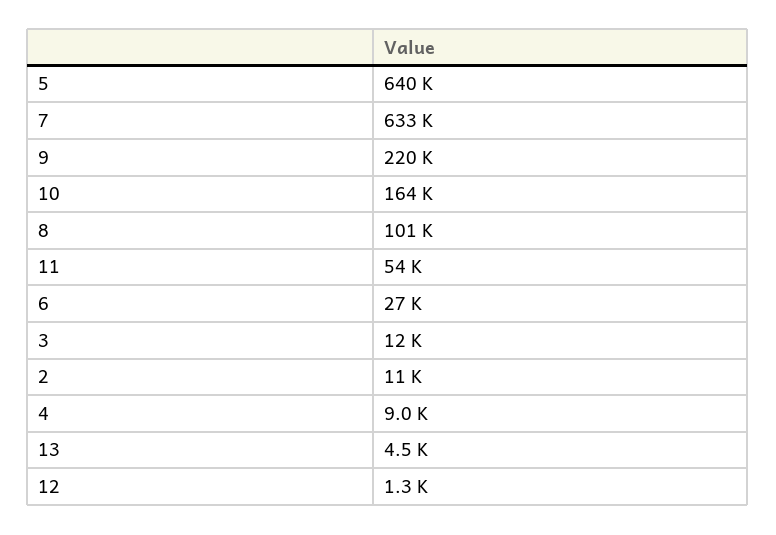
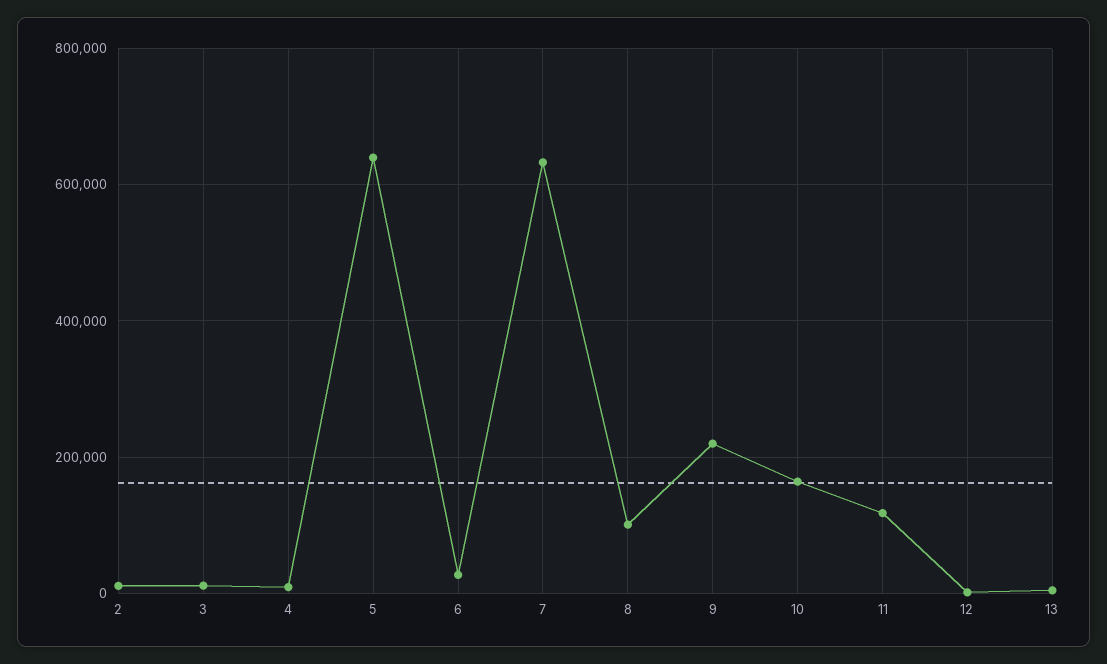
11: 54000 -> 120000

